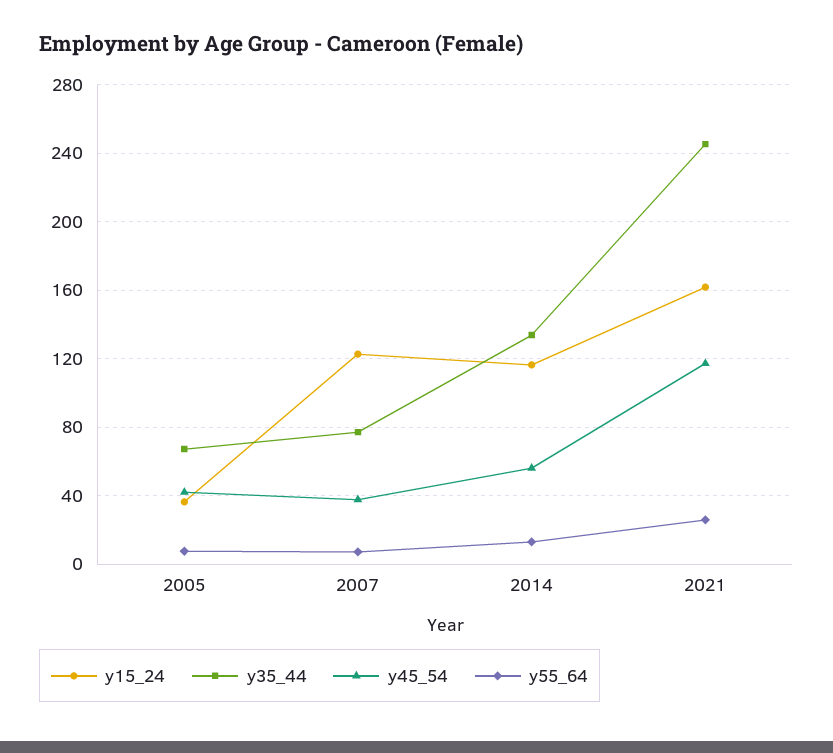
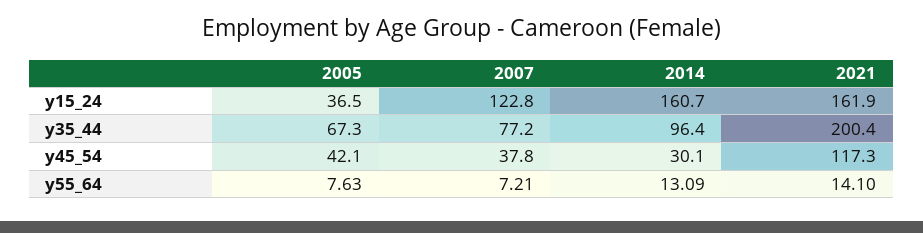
y15_24, 2014: 115 -> 160.7
y35_44, 2014: 135 -> 96.4
y45_54, 2014: 55 -> 30.1
y35_44, 2021: 245 -> 200.4
y55_64, 2021: 25 -> 14.1

